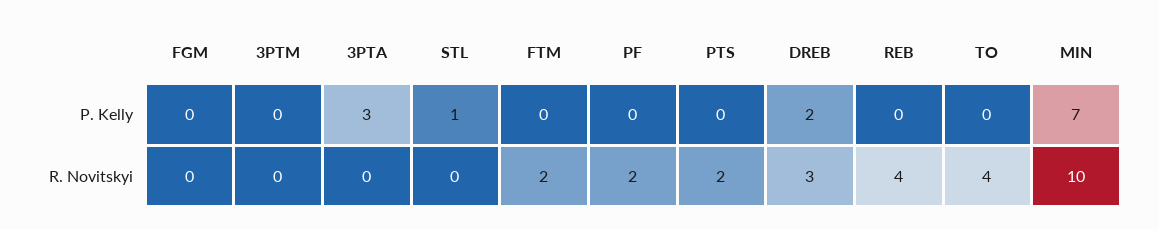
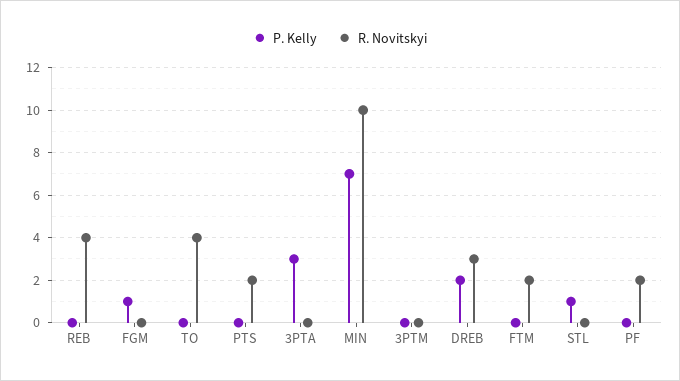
P. Kelly, FGM: 0 -> 1

